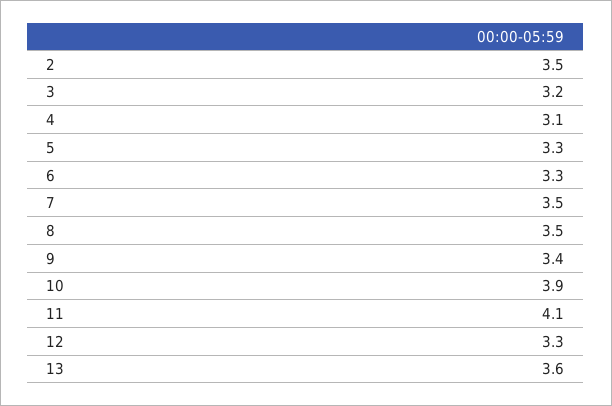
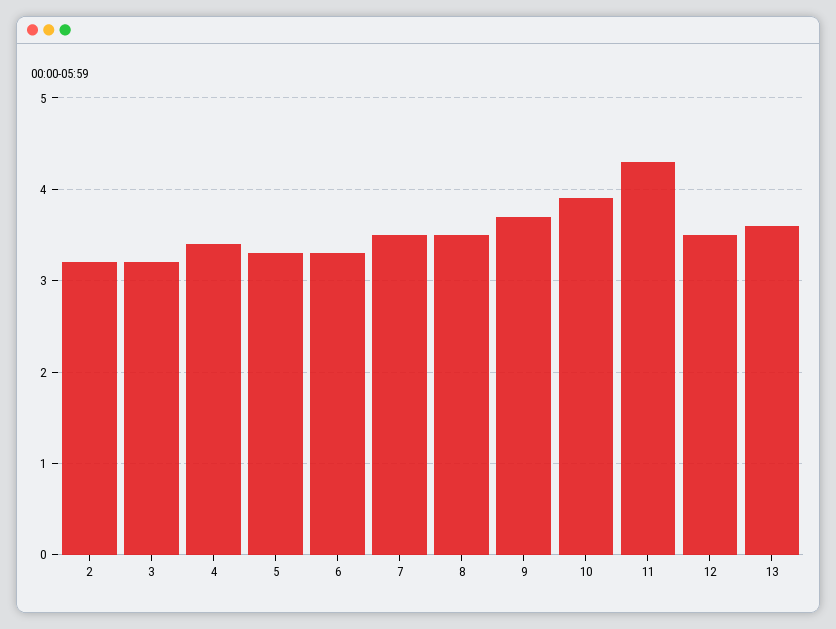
2: 3.5 -> 3.2
4: 3.1 -> 3.4
9: 3.4 -> 3.7
11: 4.1 -> 4.3
12: 3.3 -> 3.5

